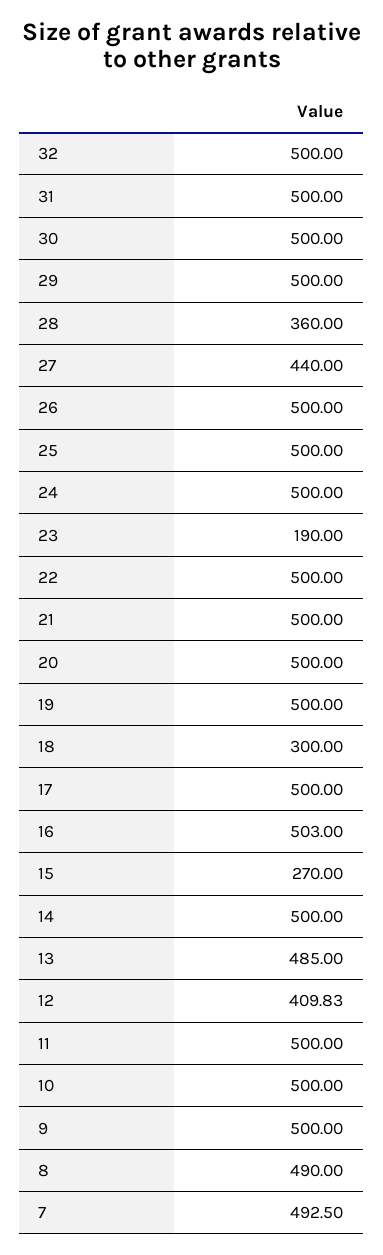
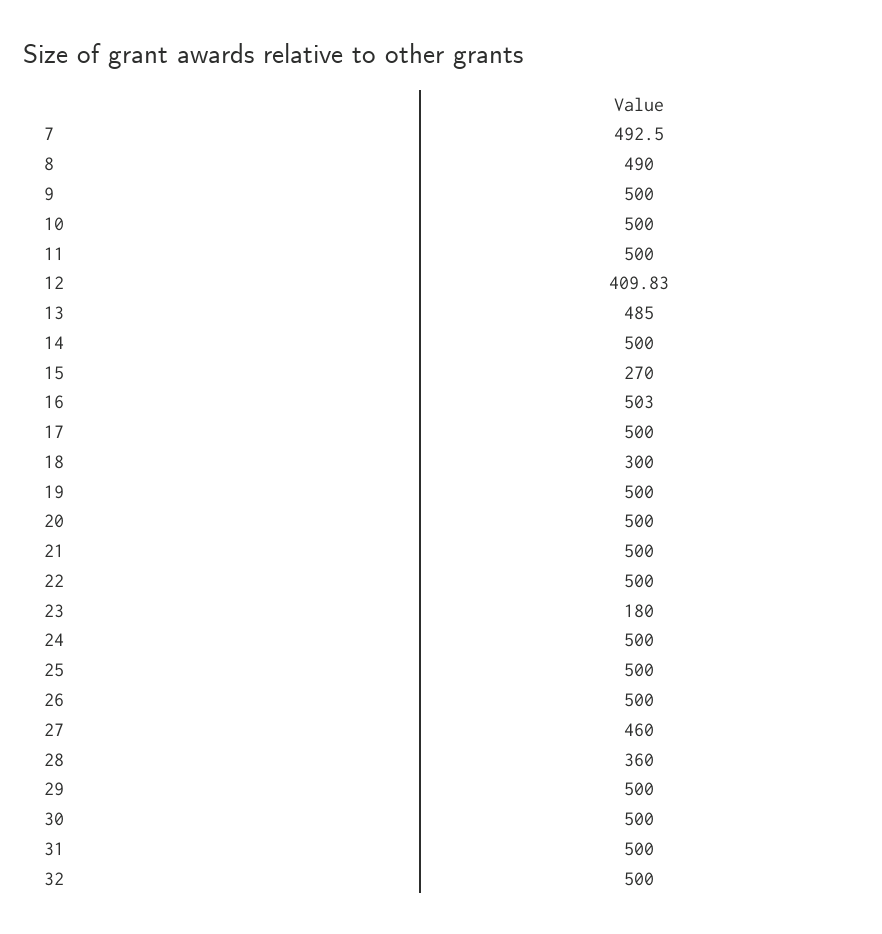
27: 440 -> 460
23: 190 -> 180

